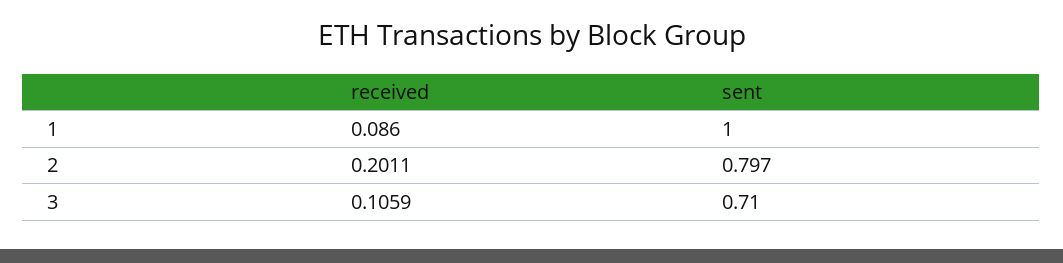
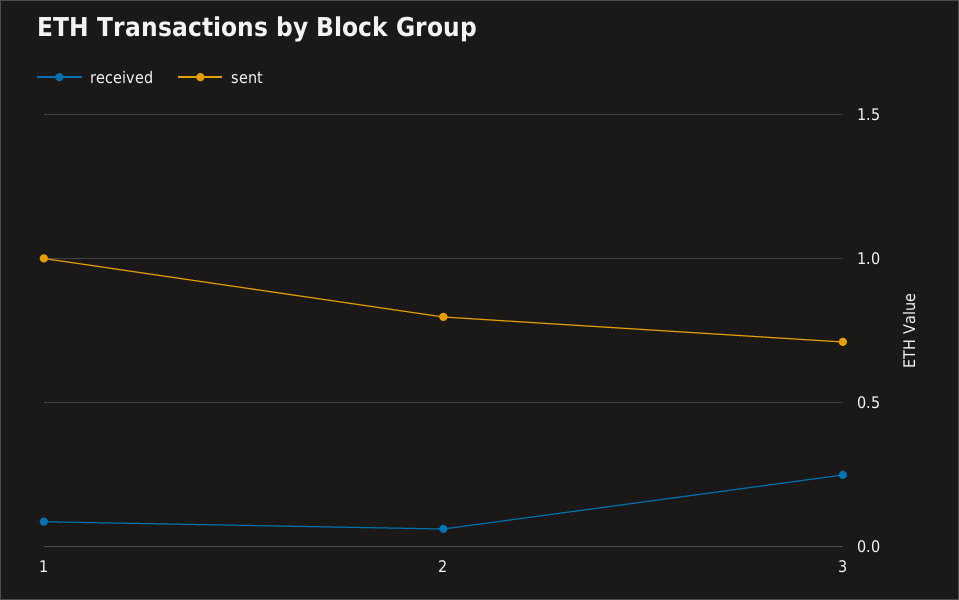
received, 2: 0.2011 -> 0.05
received, 3: 0.1059 -> 0.25

